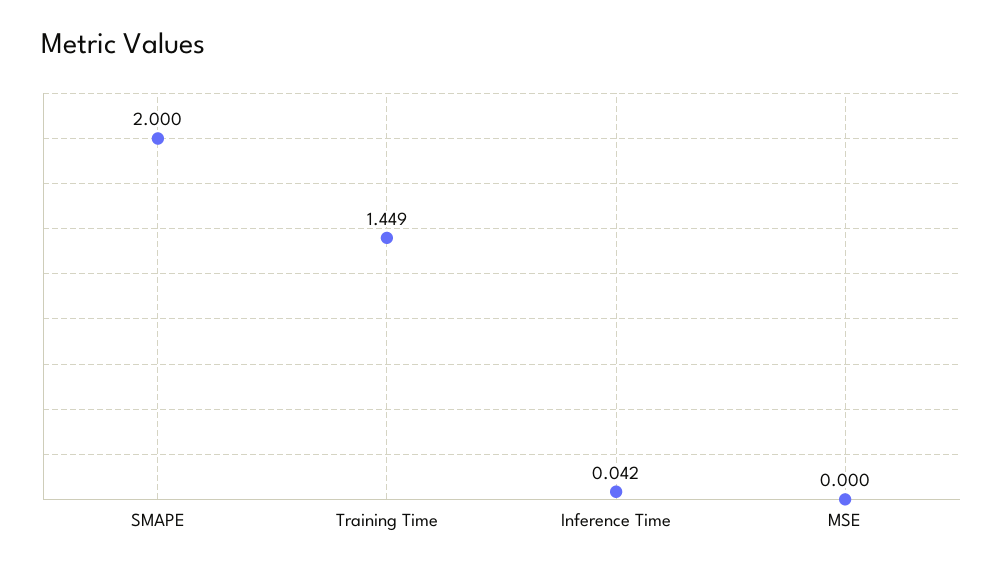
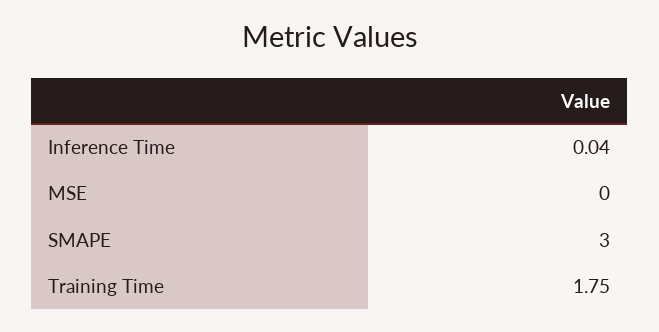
SMAPE: 2 -> 3
Training Time: 1.449 -> 1.75

